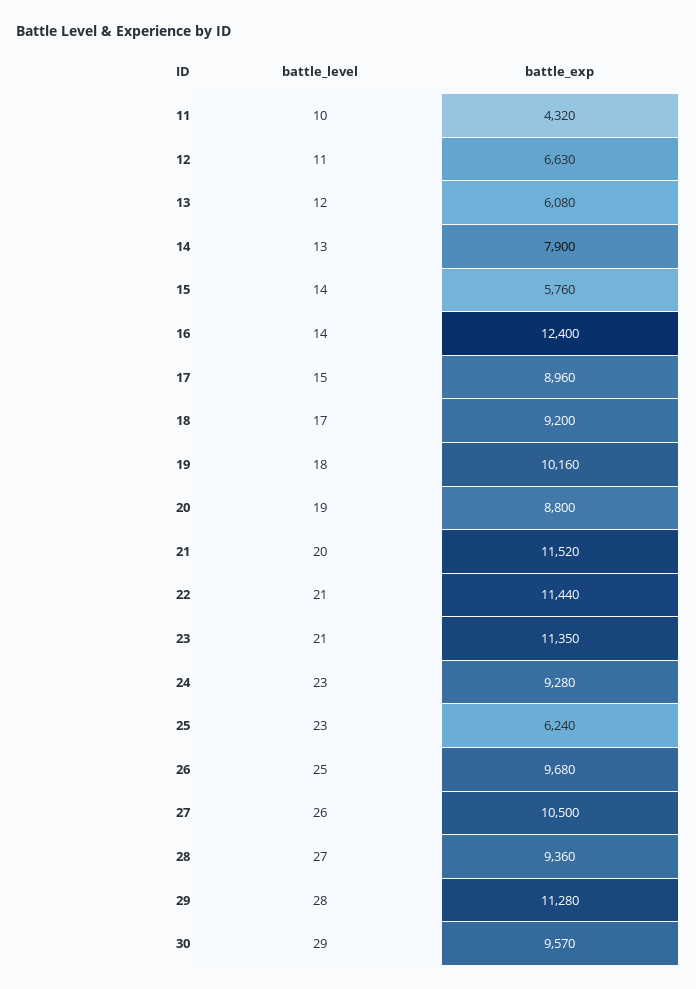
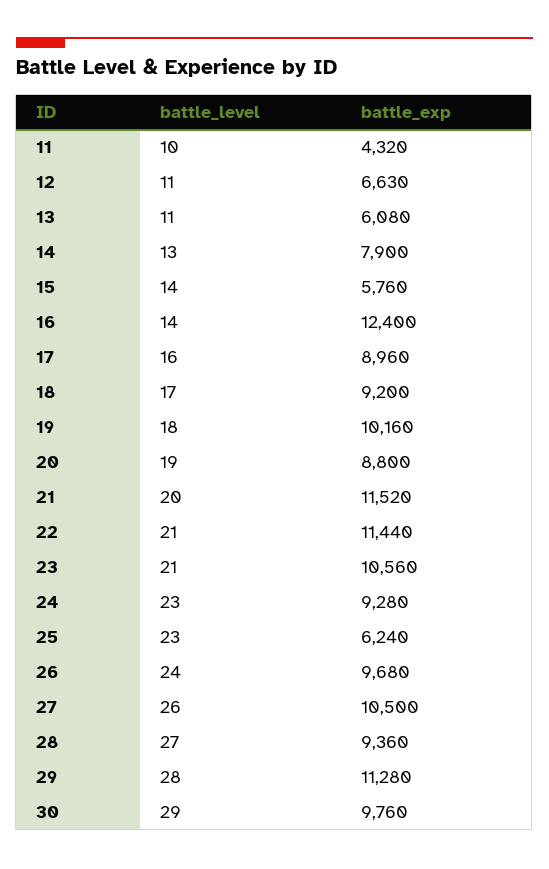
battle_level, 13: 12 -> 11
battle_level, 17: 15 -> 16
battle_exp, 23: 11350 -> 10560
battle_level, 26: 25 -> 24
battle_exp, 30: 9570 -> 9760

